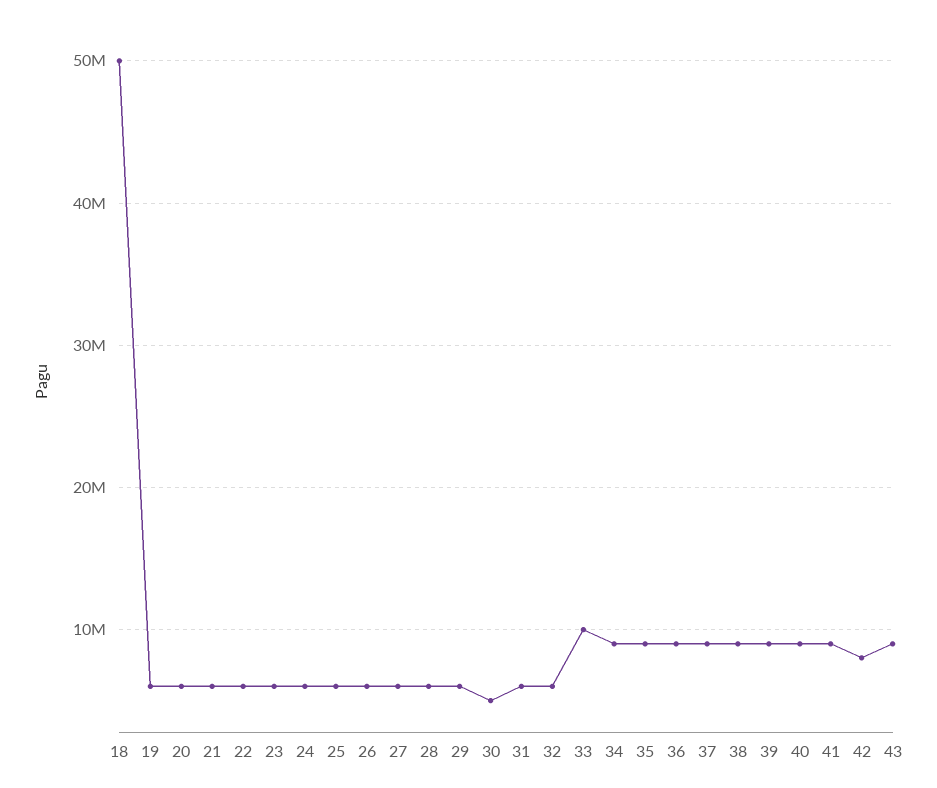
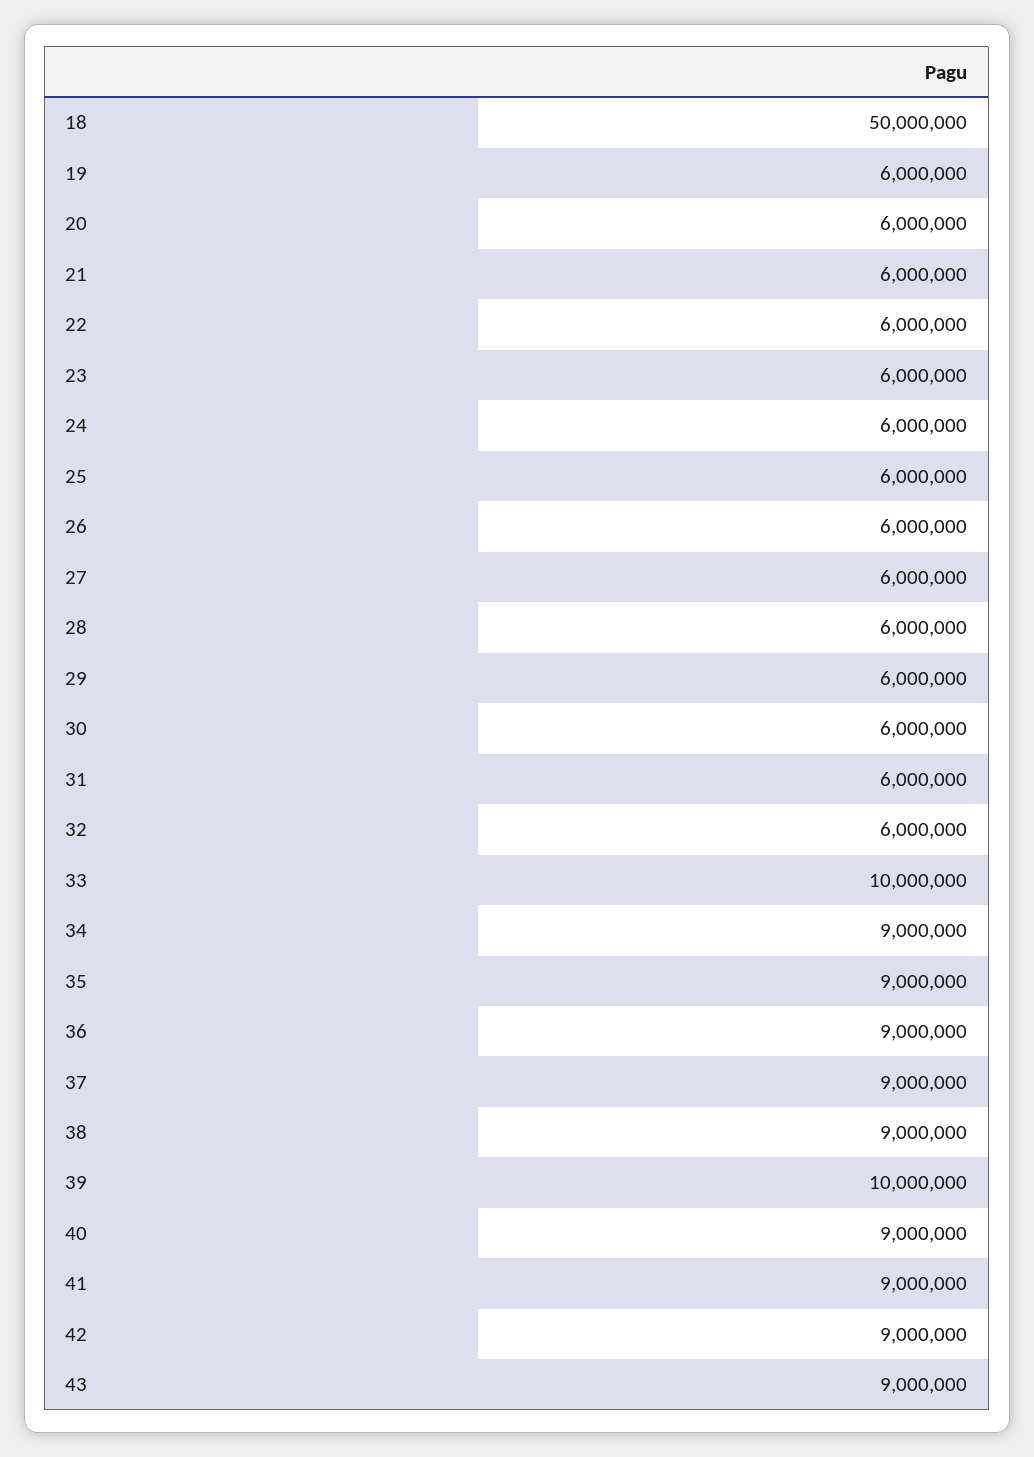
30: 5000000 -> 6000000
39: 9000000 -> 10000000
42: 8000000 -> 9000000

